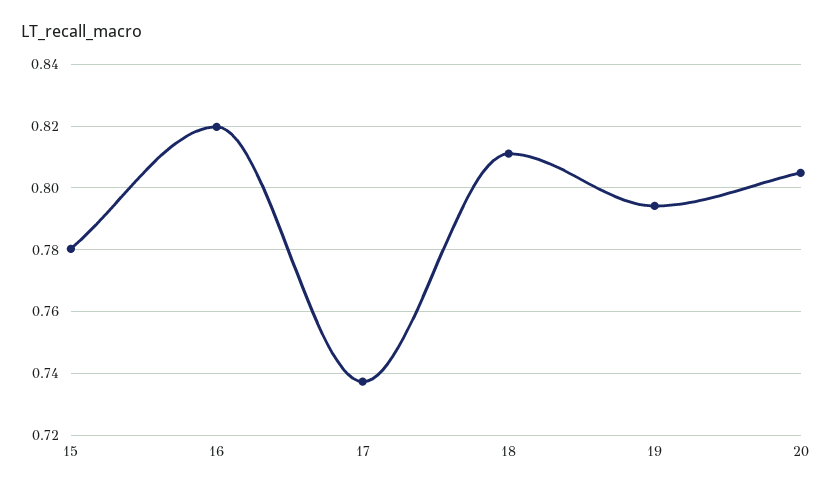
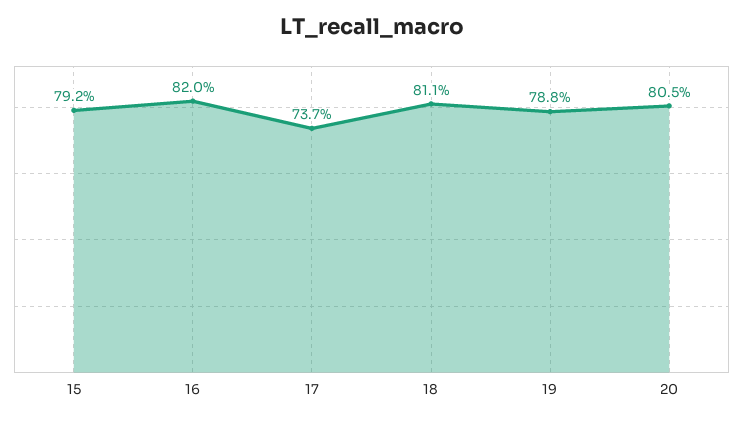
15: 0.78 -> 0.792
19: 0.794 -> 0.788

